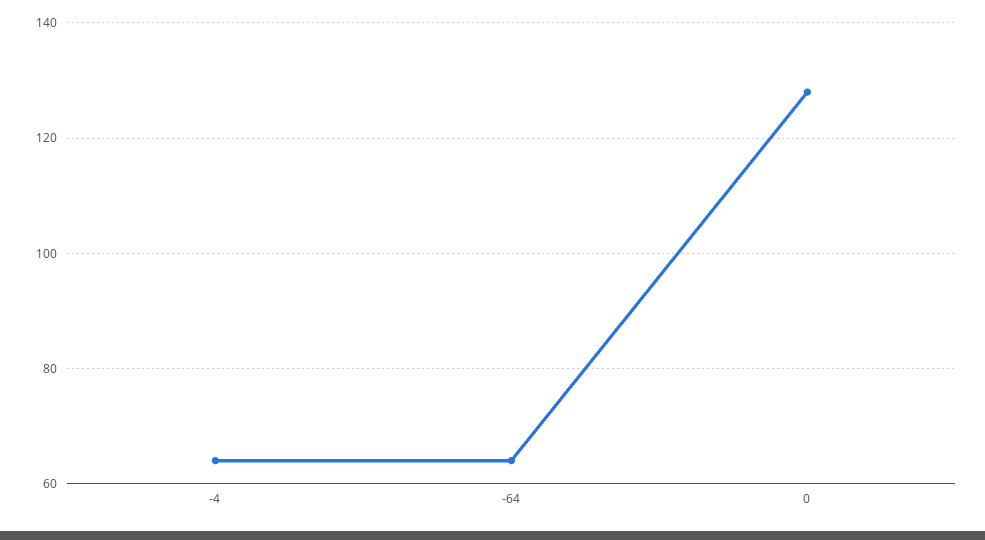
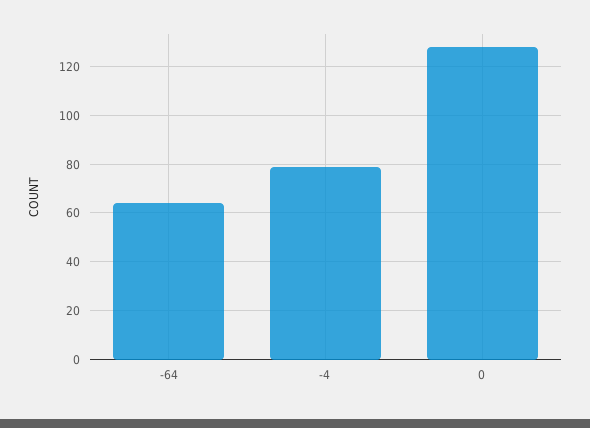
-4: 65 -> 80

